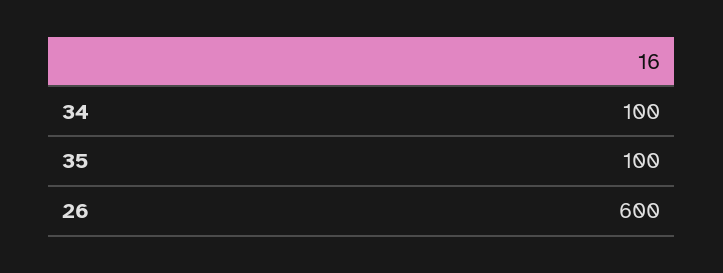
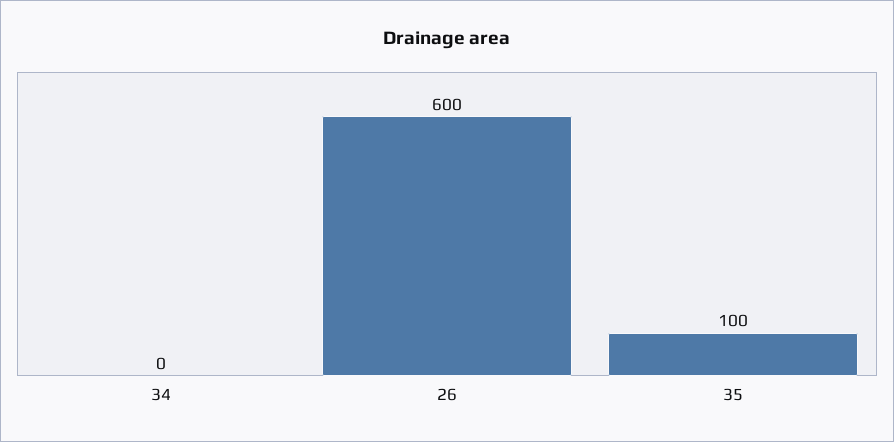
34: 100 -> 0

